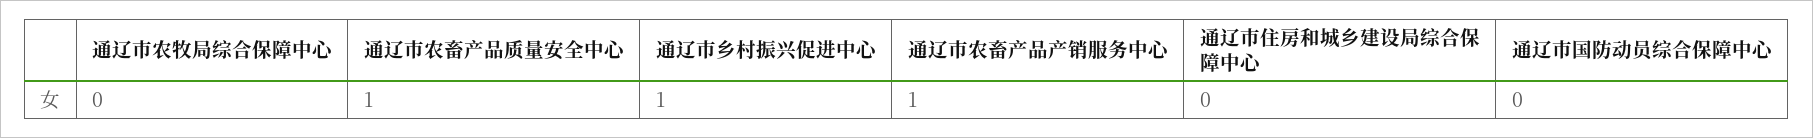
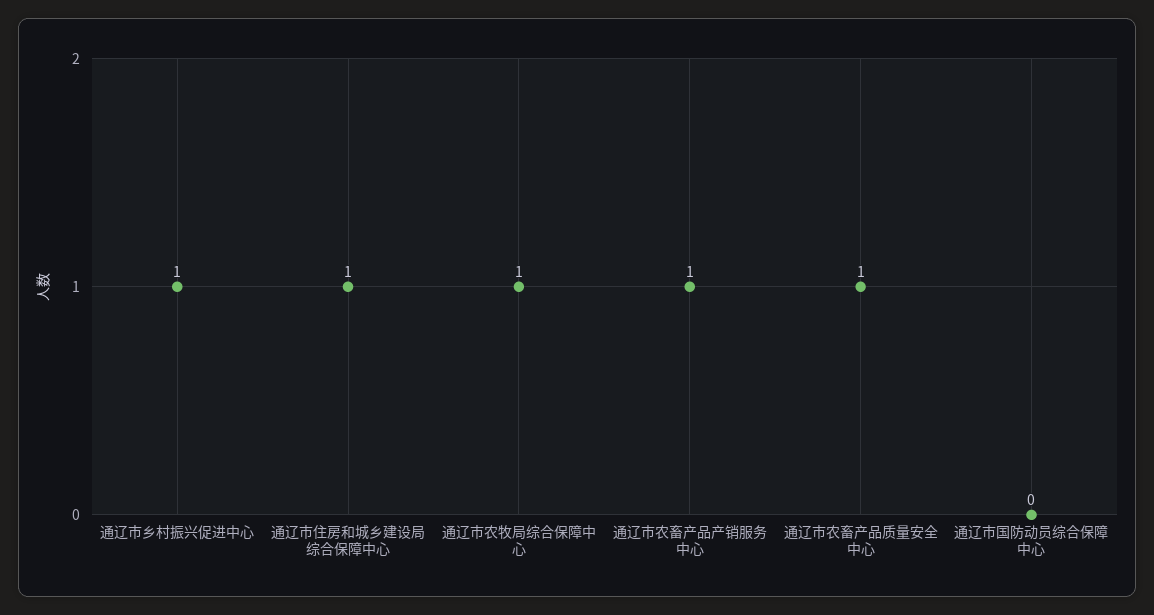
通辽市农牧局综合保障中心: 0 -> 1
通辽市住房和城乡建设局综合保障中心: 0 -> 1

